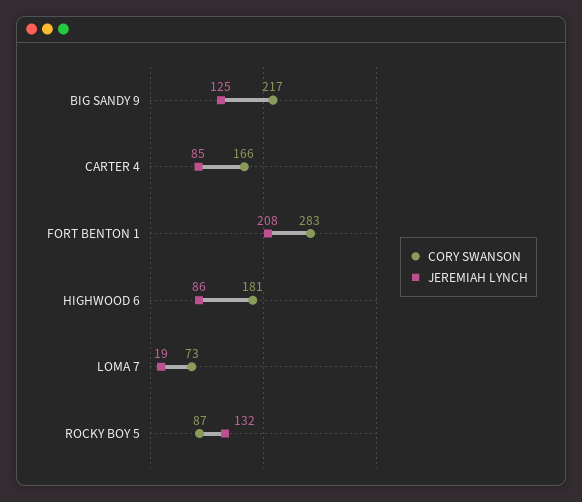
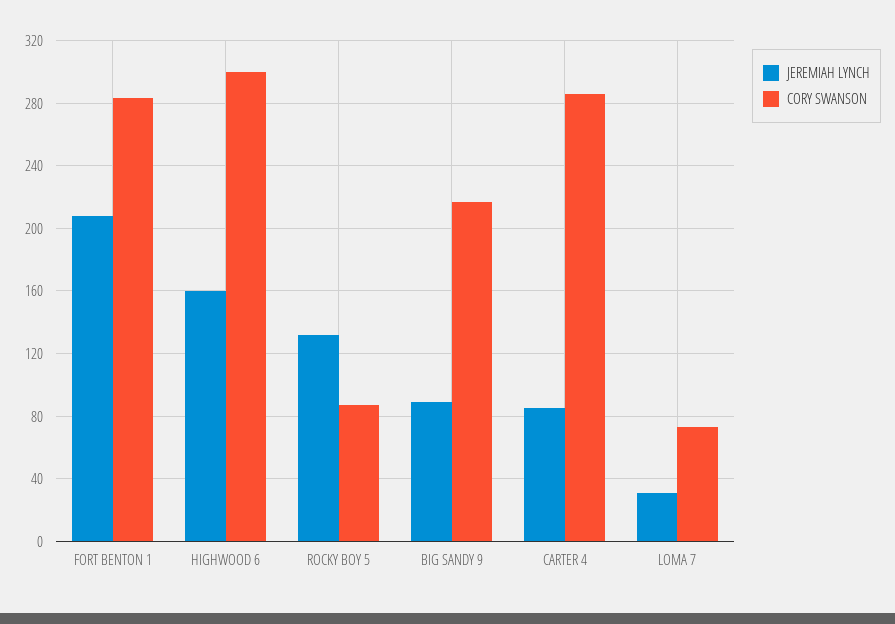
JEREMIAH LYNCH, BIG SANDY 9: 125 -> 90
CORY SWANSON, CARTER 4: 166 -> 285
CORY SWANSON, HIGHWOOD 6: 181 -> 300
JEREMIAH LYNCH, HIGHWOOD 6: 86 -> 160
JEREMIAH LYNCH, LOMA 7: 19 -> 30

